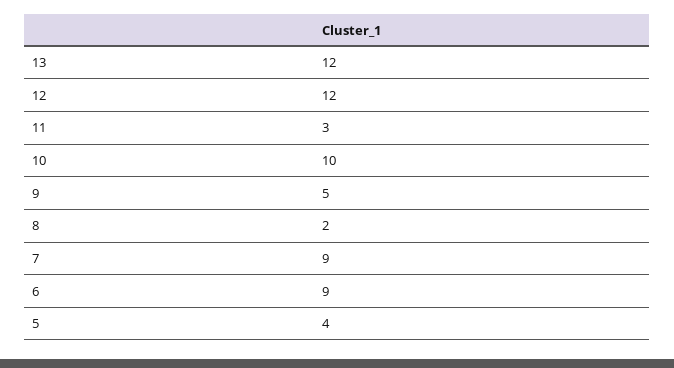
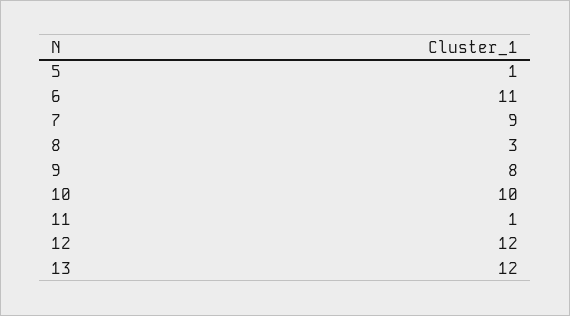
11: 3 -> 1
9: 5 -> 8
8: 2 -> 3
6: 9 -> 11
5: 4 -> 1

